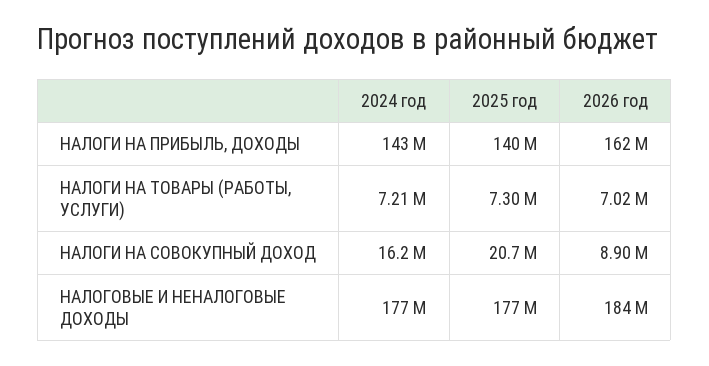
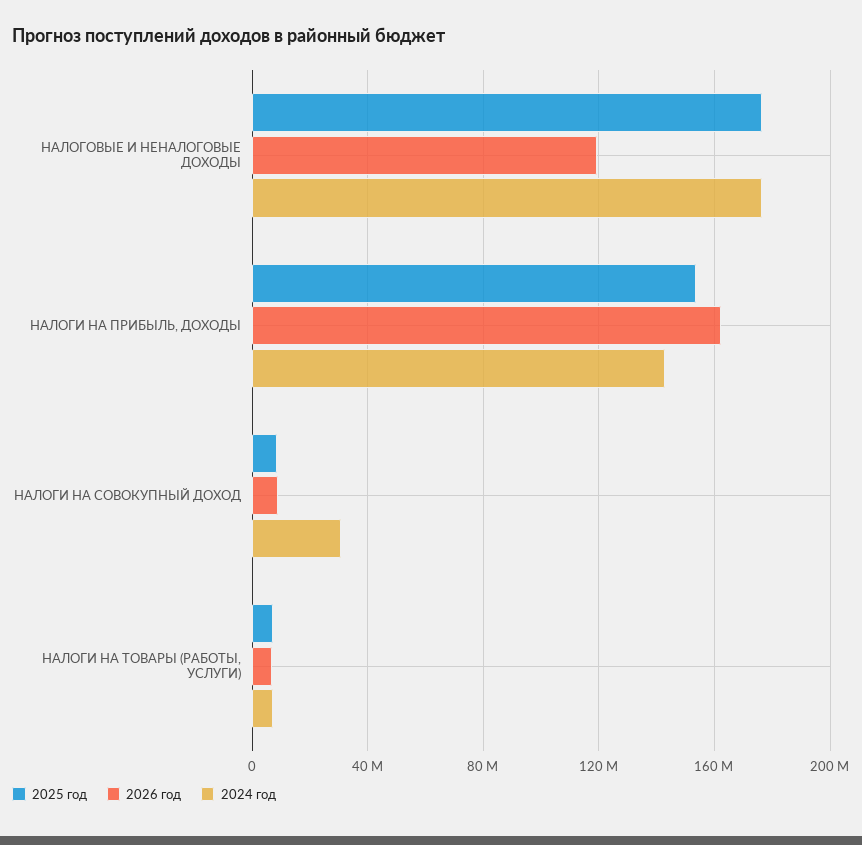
2025 год, НАЛОГИ НА ПРИБЫЛЬ, ДОХОДЫ: 140000000 -> 155000000
2024 год, НАЛОГИ НА СОВОКУПНЫЙ ДОХОД: 16200000 -> 30000000
2025 год, НАЛОГИ НА СОВОКУПНЫЙ ДОХОД: 20700000 -> 10000000
2026 год, НАЛОГОВЫЕ И НЕНАЛОГОВЫЕ ДОХОДЫ: 184000000 -> 120000000

